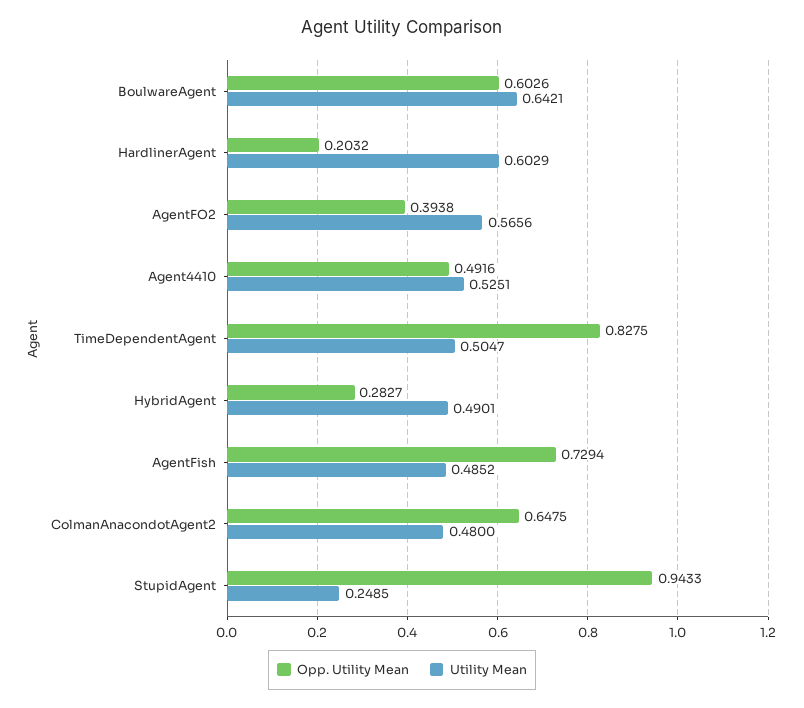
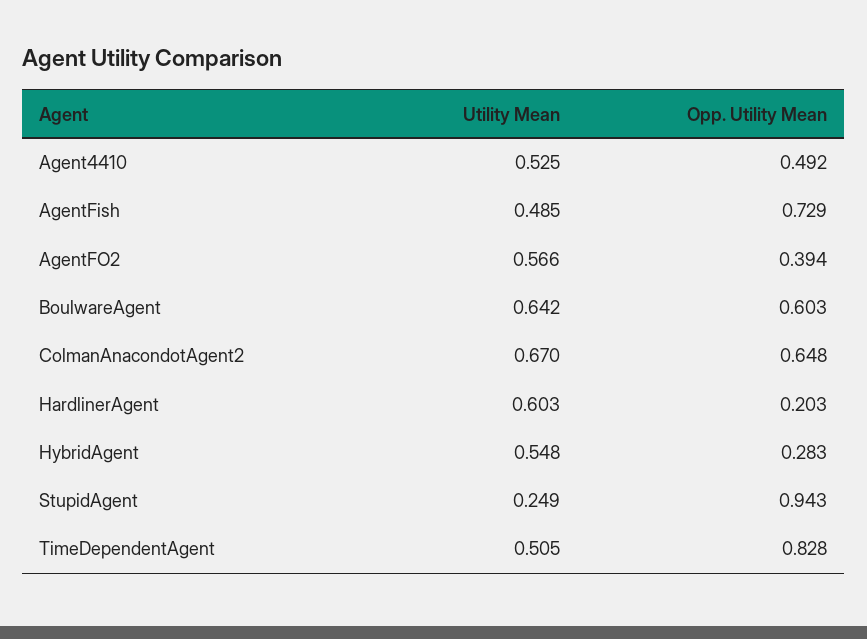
Utility Mean, HybridAgent: 0.4901 -> 0.548
Utility Mean, ColmanAnacondotAgent2: 0.48 -> 0.67

